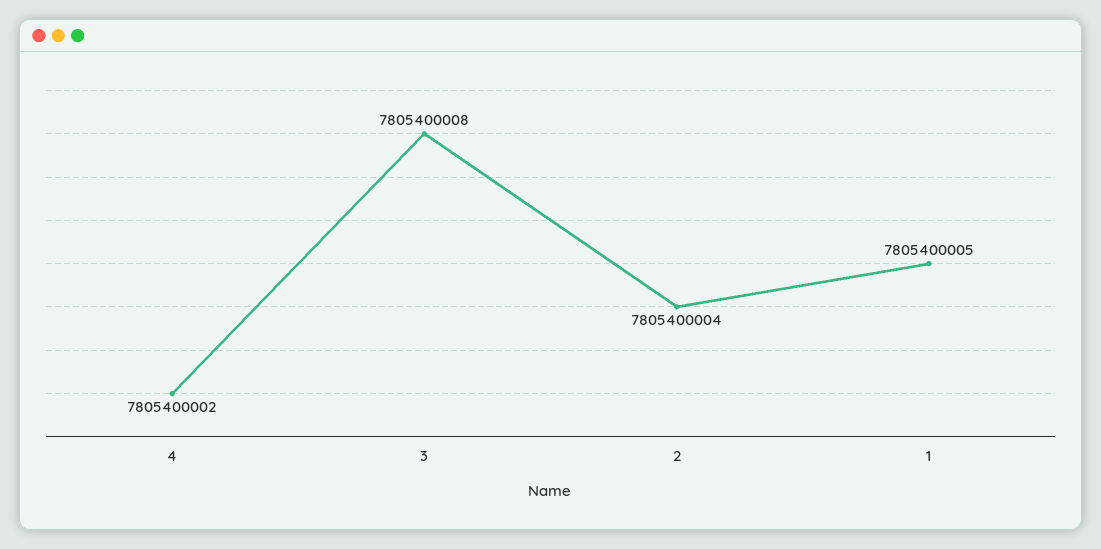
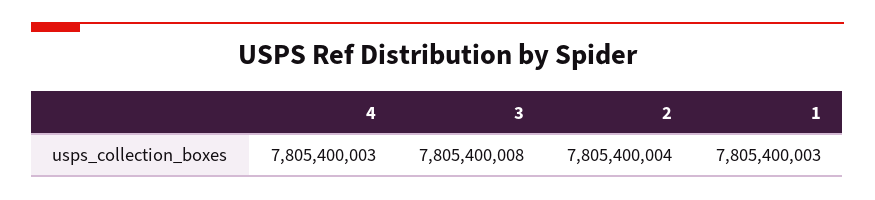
4: 7805400002 -> 7805400003
1: 7805400005 -> 7805400003

